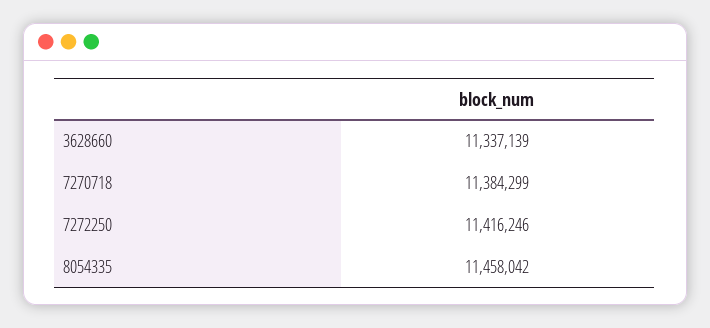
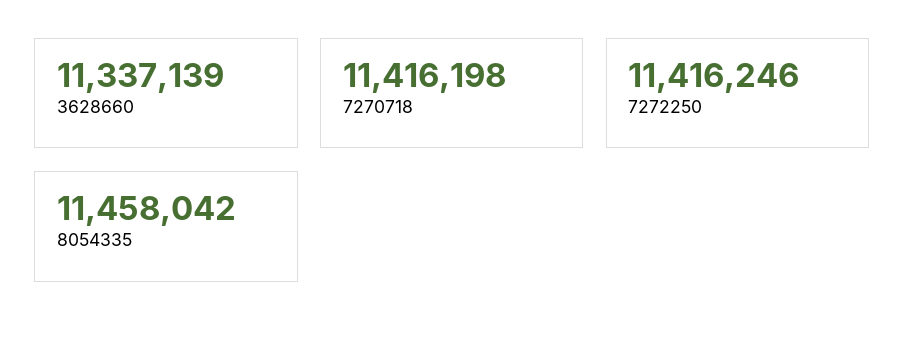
7270718: 11384299 -> 11416198

